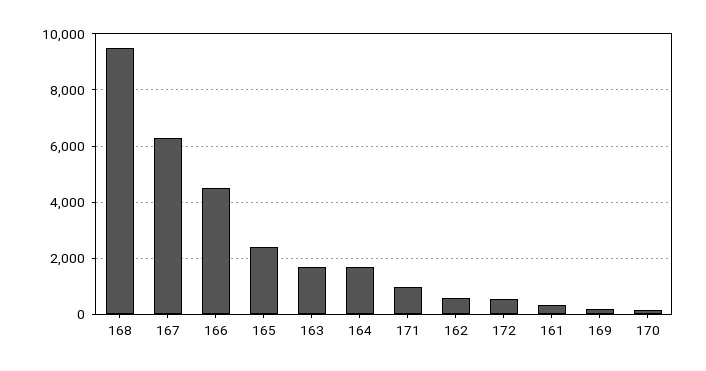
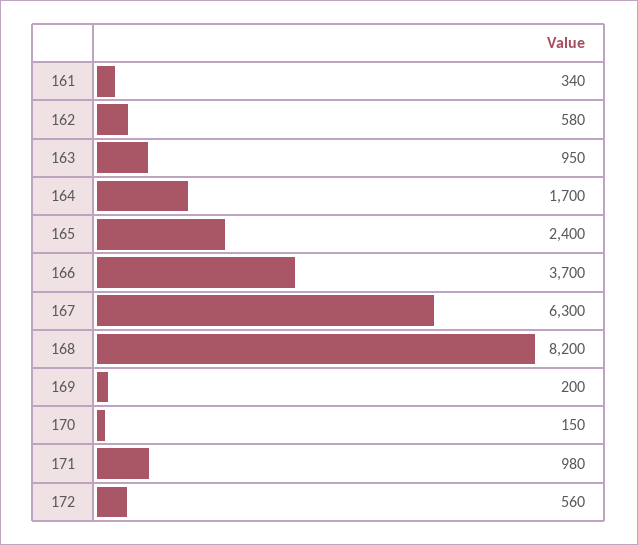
168: 9500 -> 8200
166: 4500 -> 3700
163: 1750 -> 950

